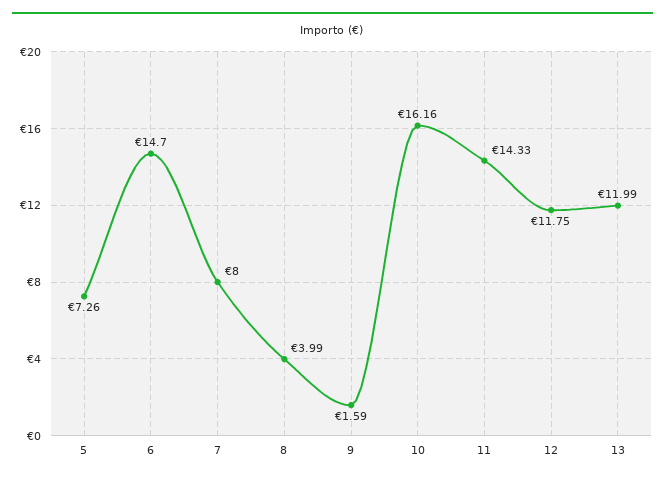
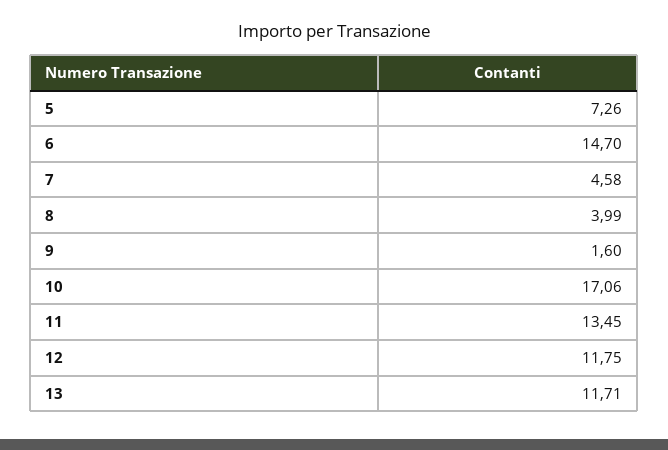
7: 8 -> 4.58
9: 1.59 -> 1.6
10: 16.16 -> 17.06
11: 14.33 -> 13.45
13: 11.99 -> 11.71

